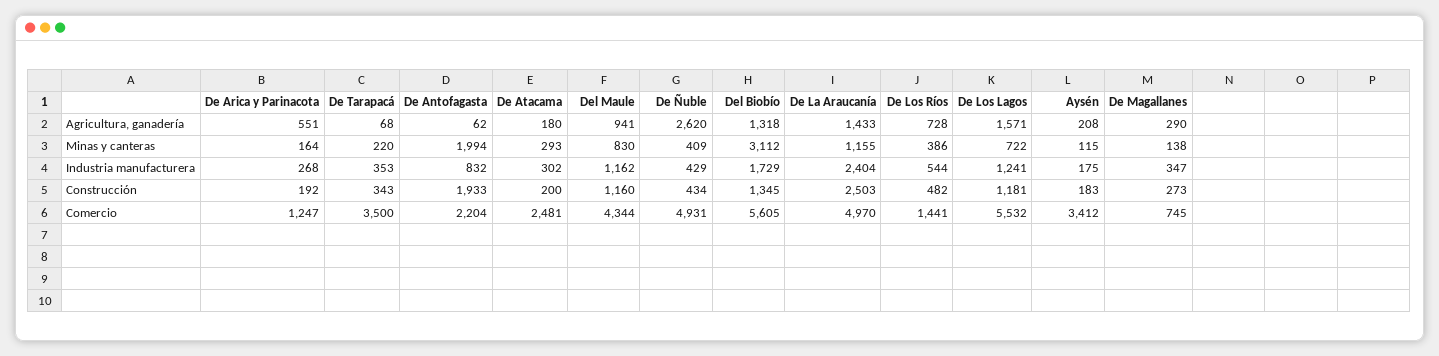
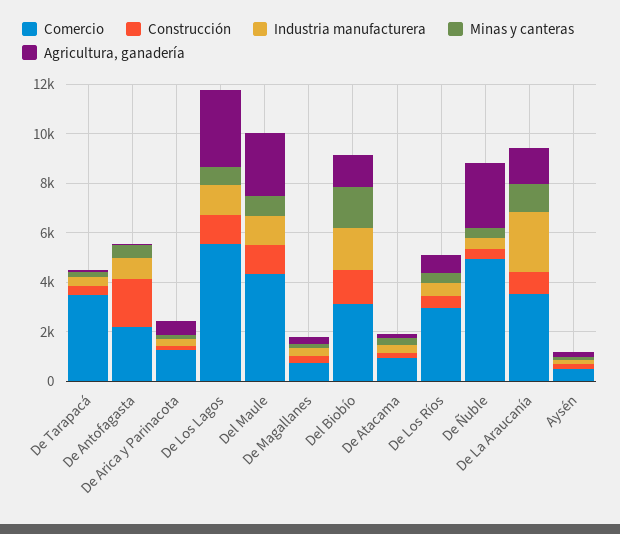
Agricultura, ganadería, Del Maule: 941 -> 2500
Agricultura, ganadería, De Los Lagos: 1571 -> 3000
Minas y canteras, De Antofagasta: 1994 -> 500
Minas y canteras, Del Biobío: 3112 -> 1500
Construcción, De La Araucanía: 2503 -> 1000
Comercio, De Atacama: 2481 -> 1000
Comercio, Del Biobío: 5605 -> 3000
Comercio, De La Araucanía: 4970 -> 3500
Comercio, De Los Ríos: 1441 -> 3000
Comercio, Aysén: 3412 -> 500

